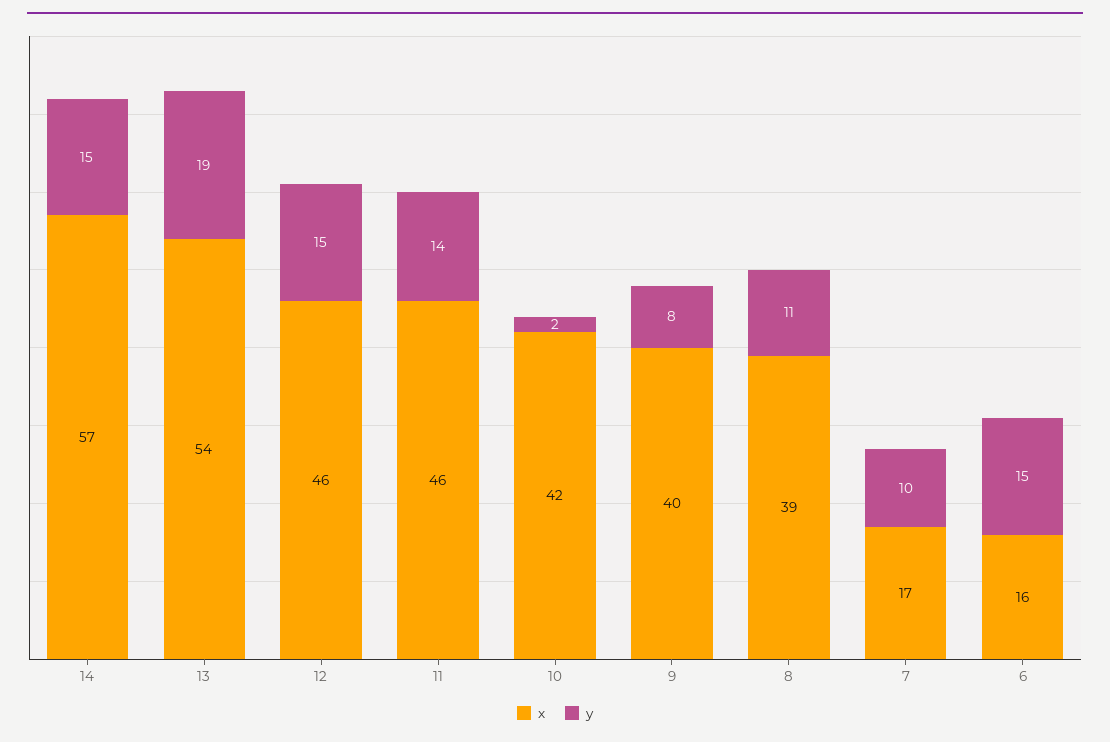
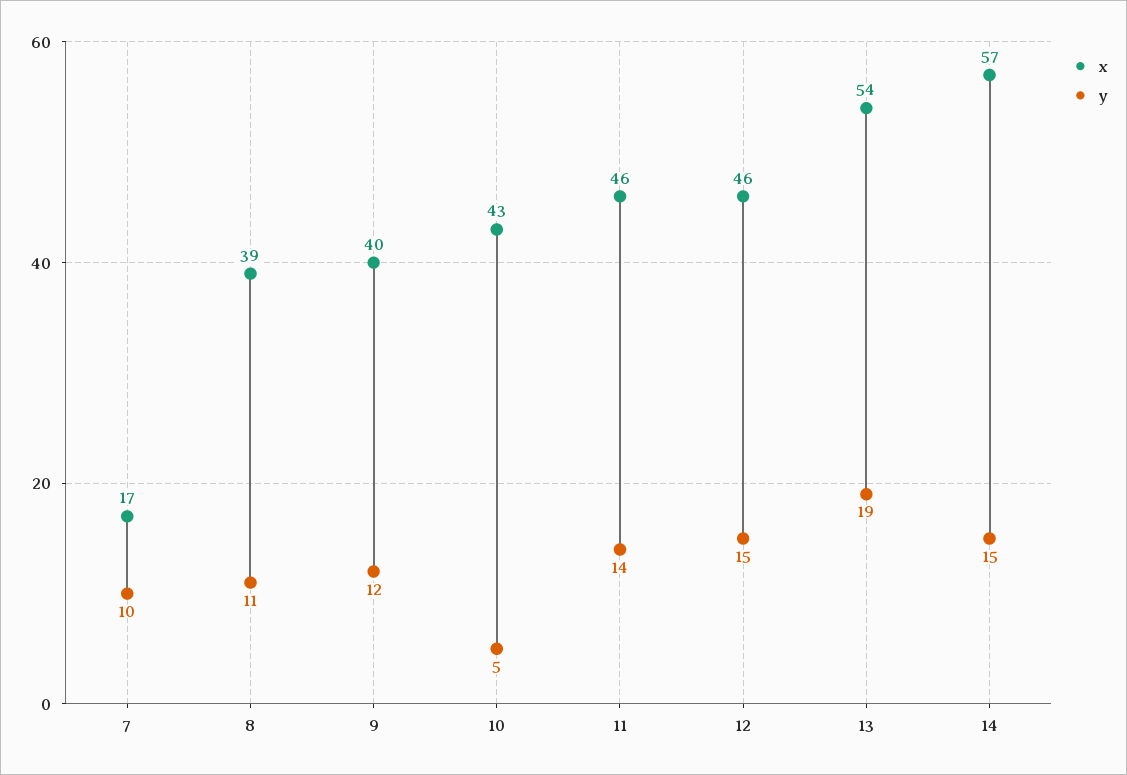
x, 10: 42 -> 43
y, 10: 2 -> 5
y, 9: 8 -> 12
x, 6: 16 -> none
y, 6: 15 -> none

